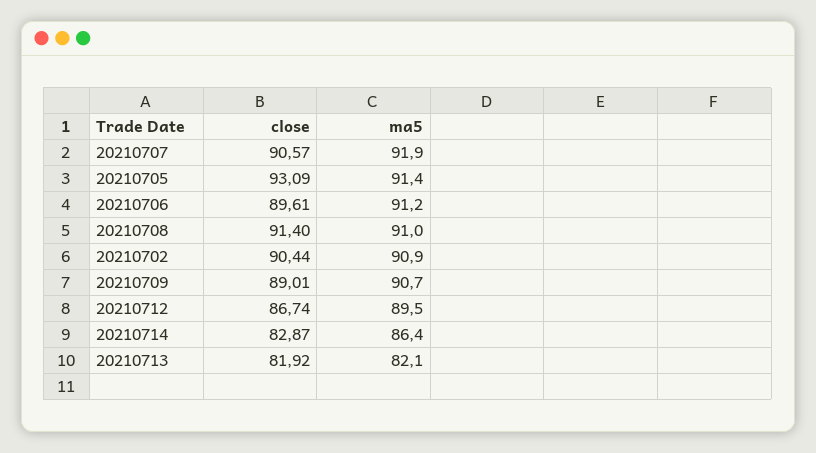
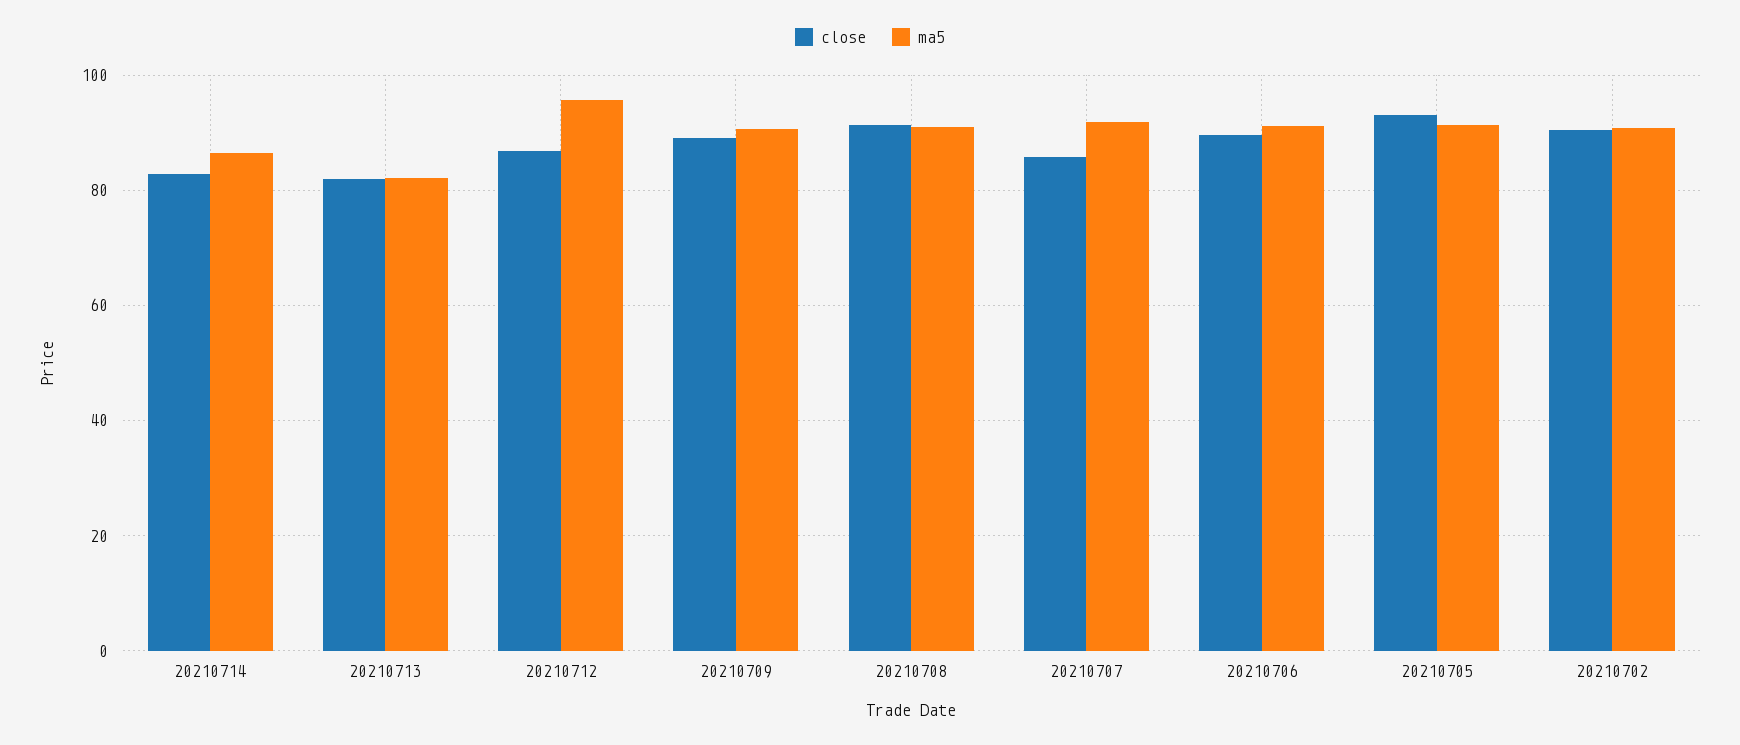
close, 20210707: 90.57 -> 86
ma5, 20210712: 89.5 -> 96

